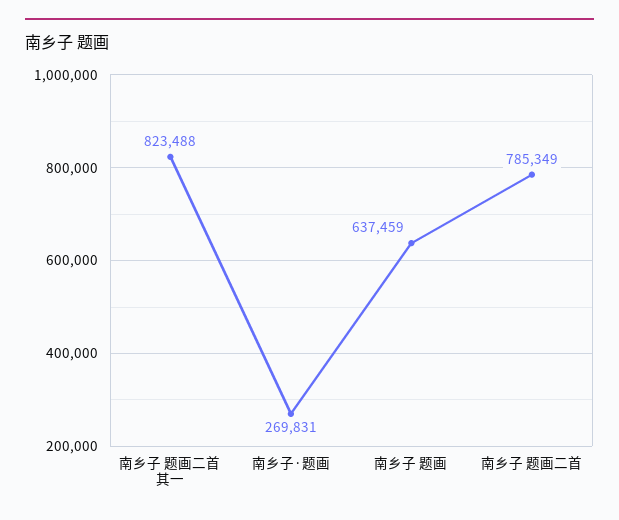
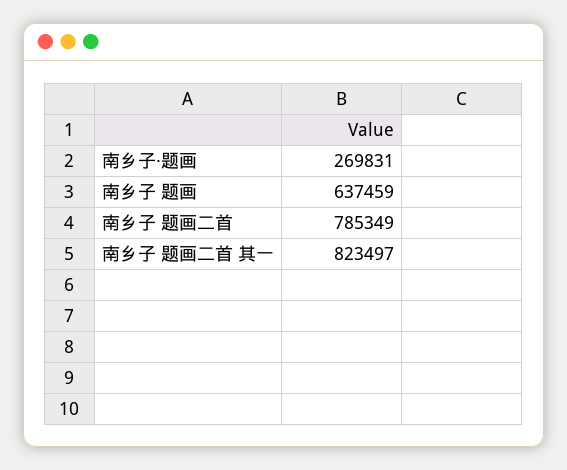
南乡子 题画二首 其一: 823488 -> 823497

